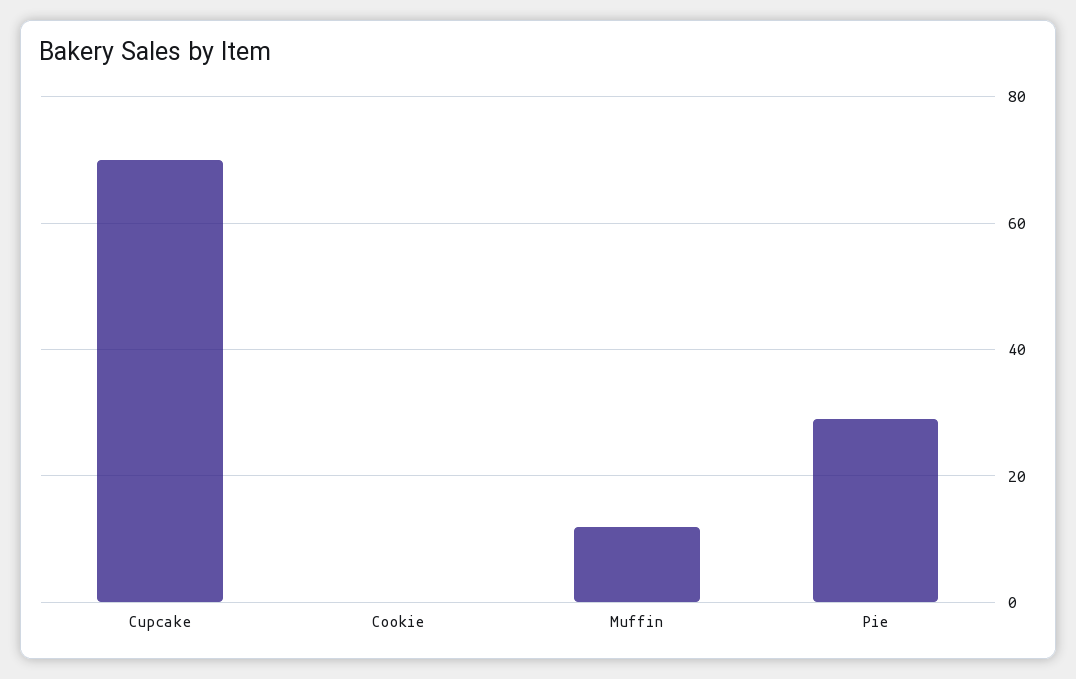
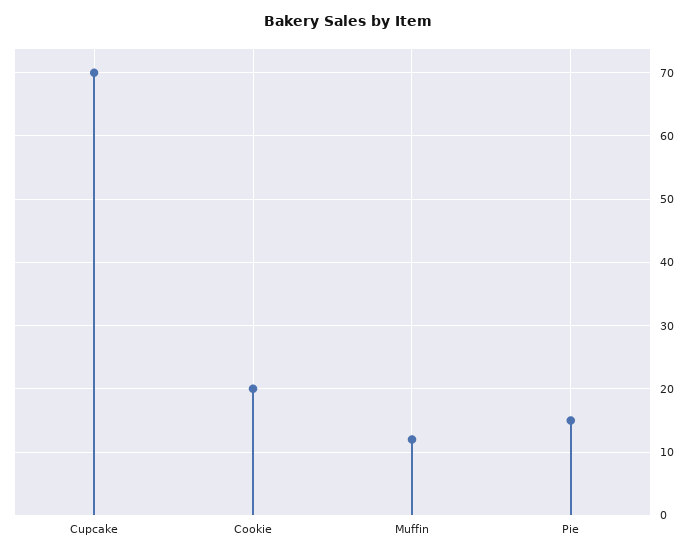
Cookie: 0 -> 20
Pie: 30 -> 15

